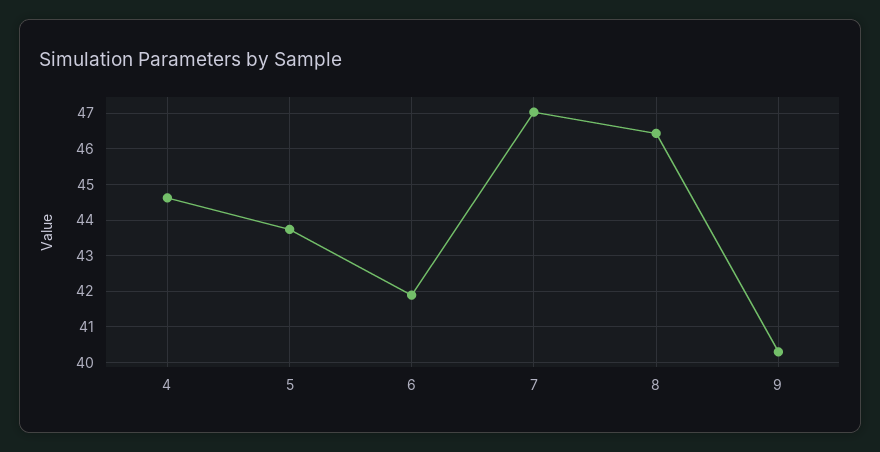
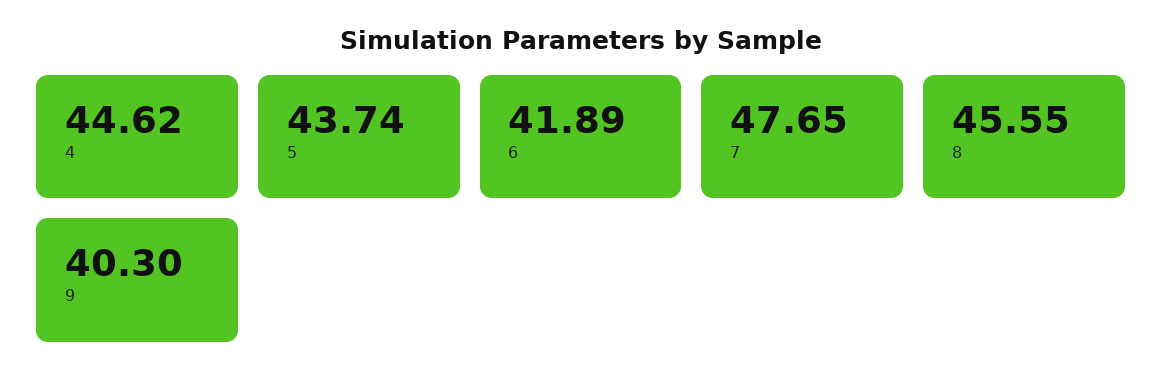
7: 47 -> 47.65
8: 46.4 -> 45.55

